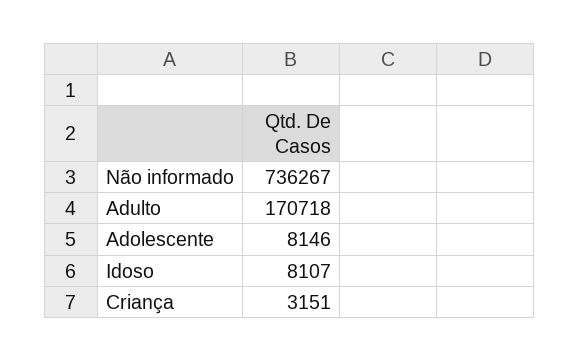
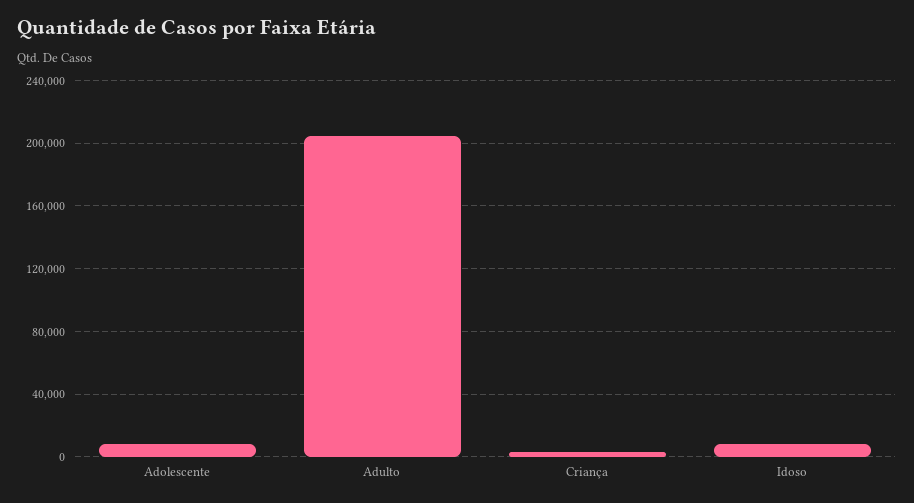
Não informado: 736267 -> none
Adulto: 170718 -> 205000

